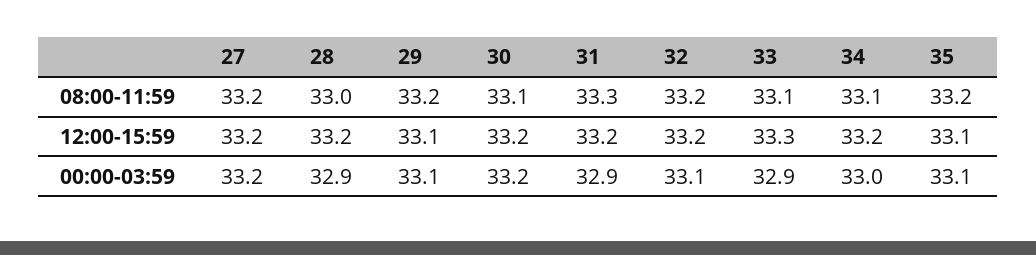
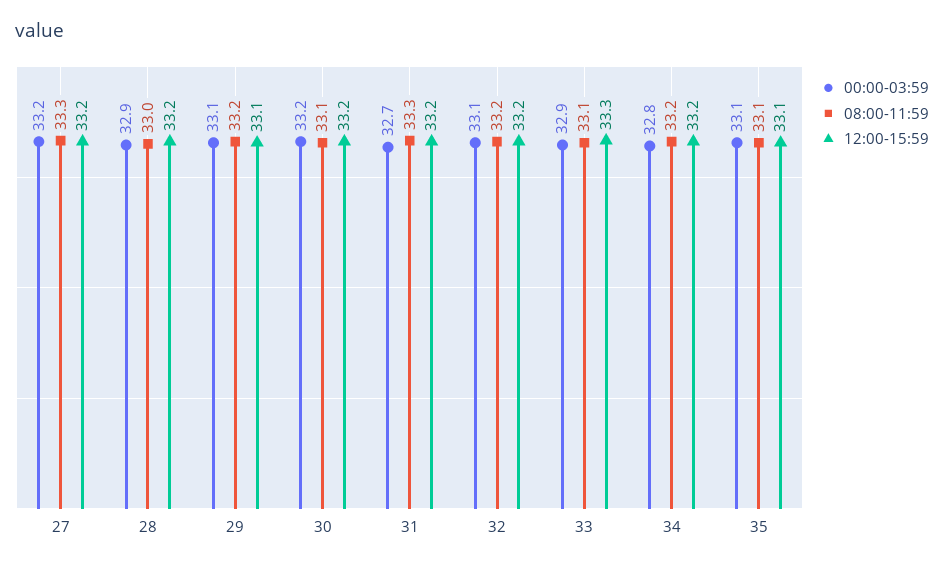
08:00-11:59, 27: 33.2 -> 33.3
08:00-11:59, 34: 33.1 -> 33.2
08:00-11:59, 35: 33.2 -> 33.1
00:00-03:59, 31: 32.9 -> 32.7
00:00-03:59, 34: 33 -> 32.8

